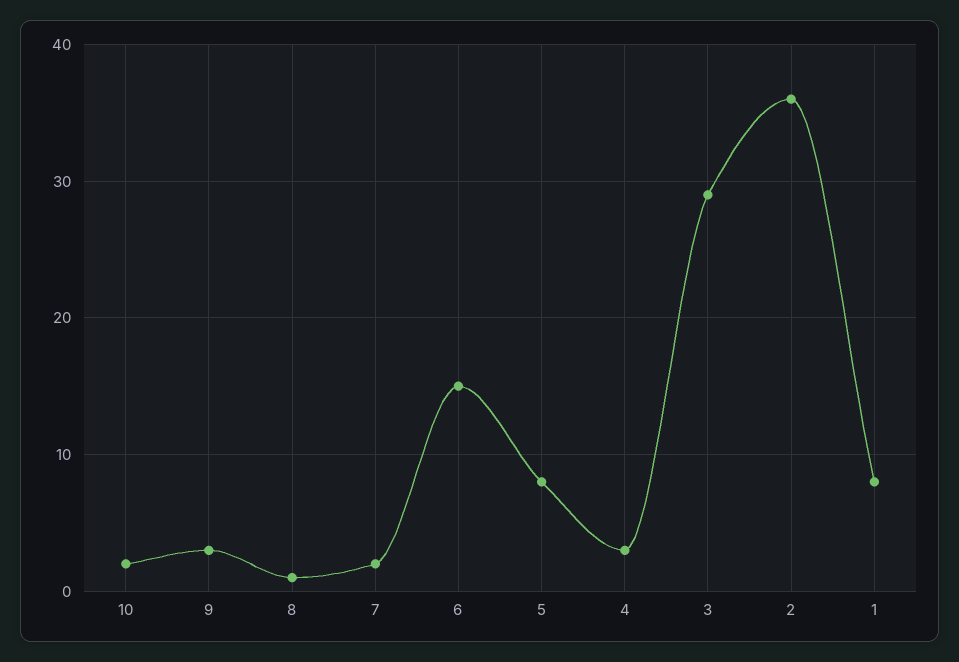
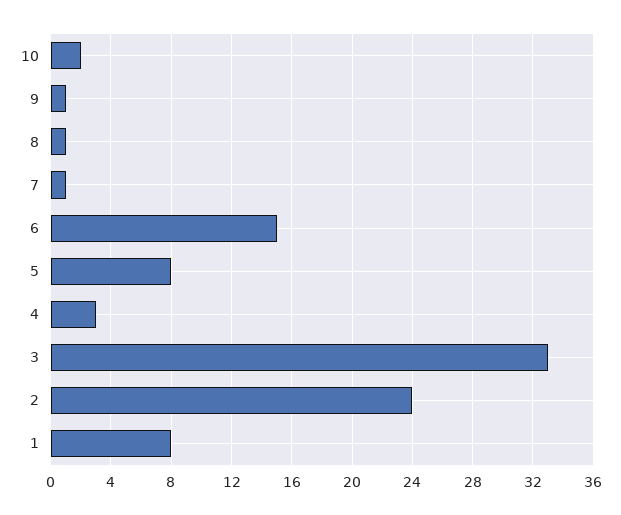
9: 3 -> 1
7: 2 -> 1
3: 29 -> 33
2: 36 -> 24

